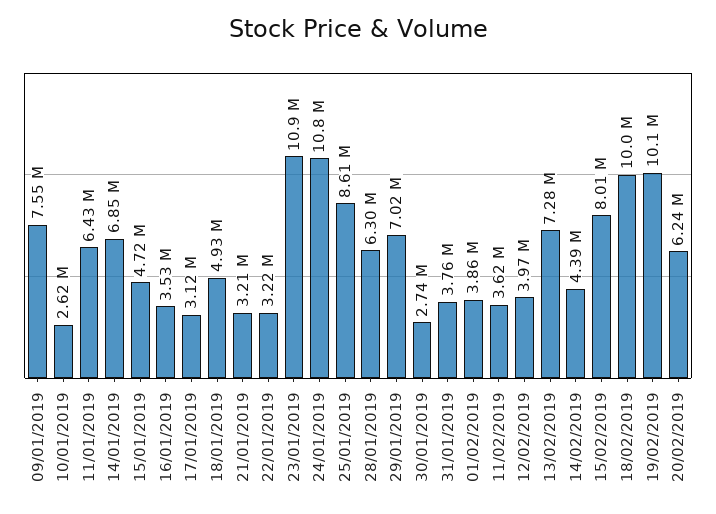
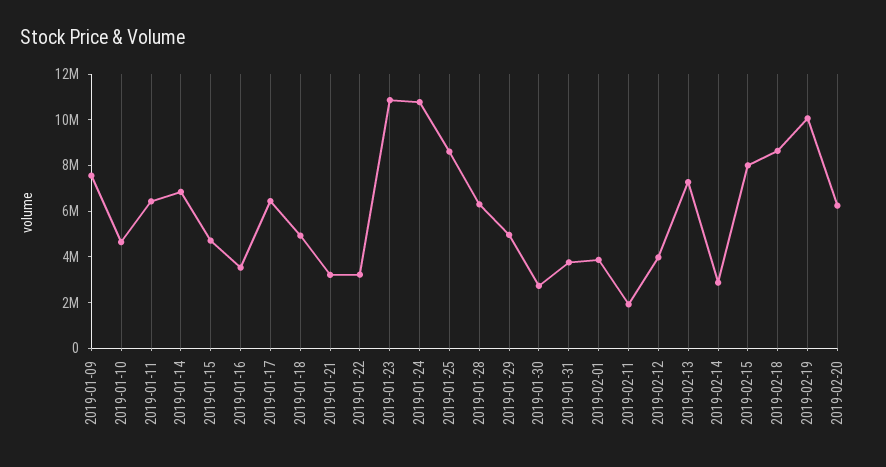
10/01/2019: 2620000 -> 4500000
17/01/2019: 3120000 -> 6500000
29/01/2019: 7020000 -> 5000000
11/02/2019: 3620000 -> 2000000
14/02/2019: 4390000 -> 3000000
18/02/2019: 10000000 -> 8500000

